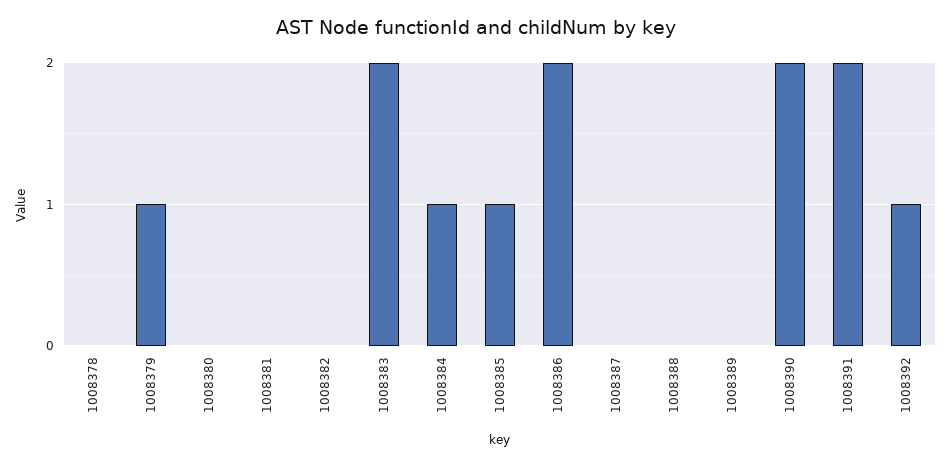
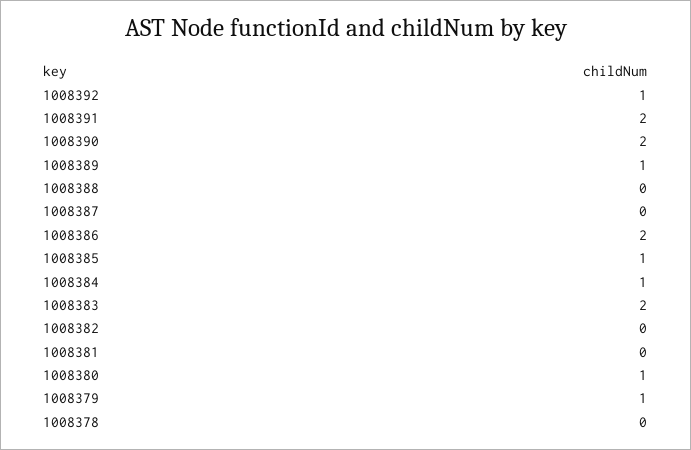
1008380: 0 -> 1
1008389: 0 -> 1

